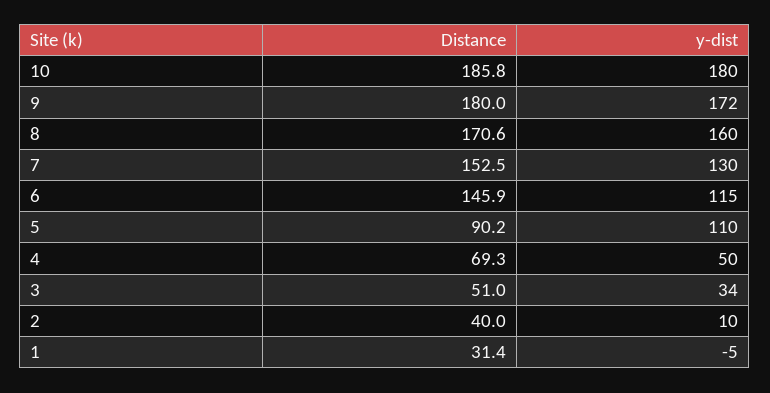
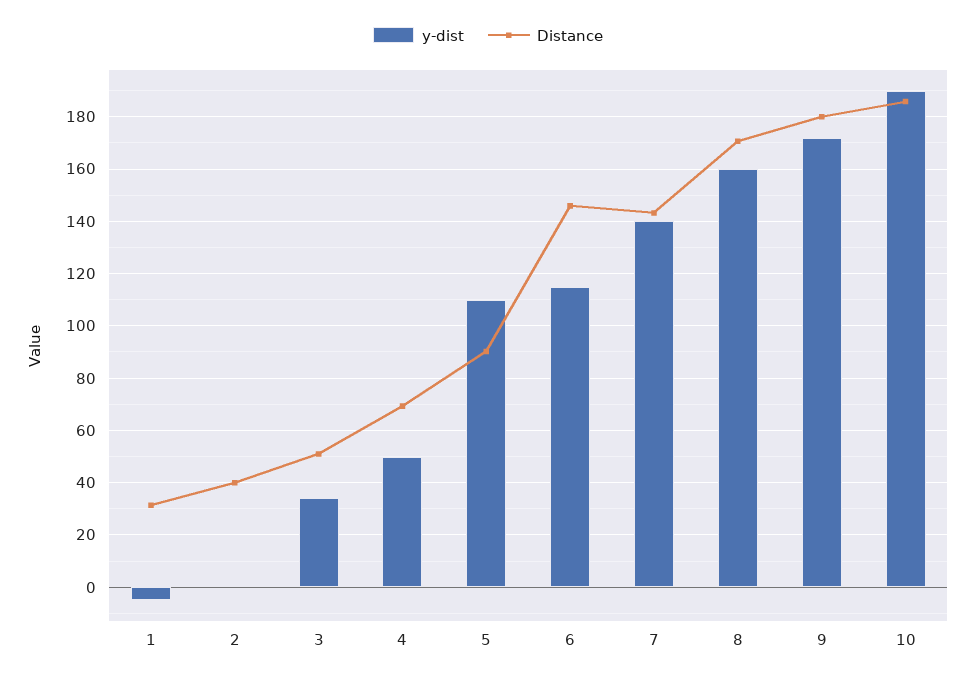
y-dist, 10: 180 -> 190
Distance, 7: 152.5 -> 142.5
y-dist, 7: 130 -> 140
y-dist, 2: 10 -> 0

